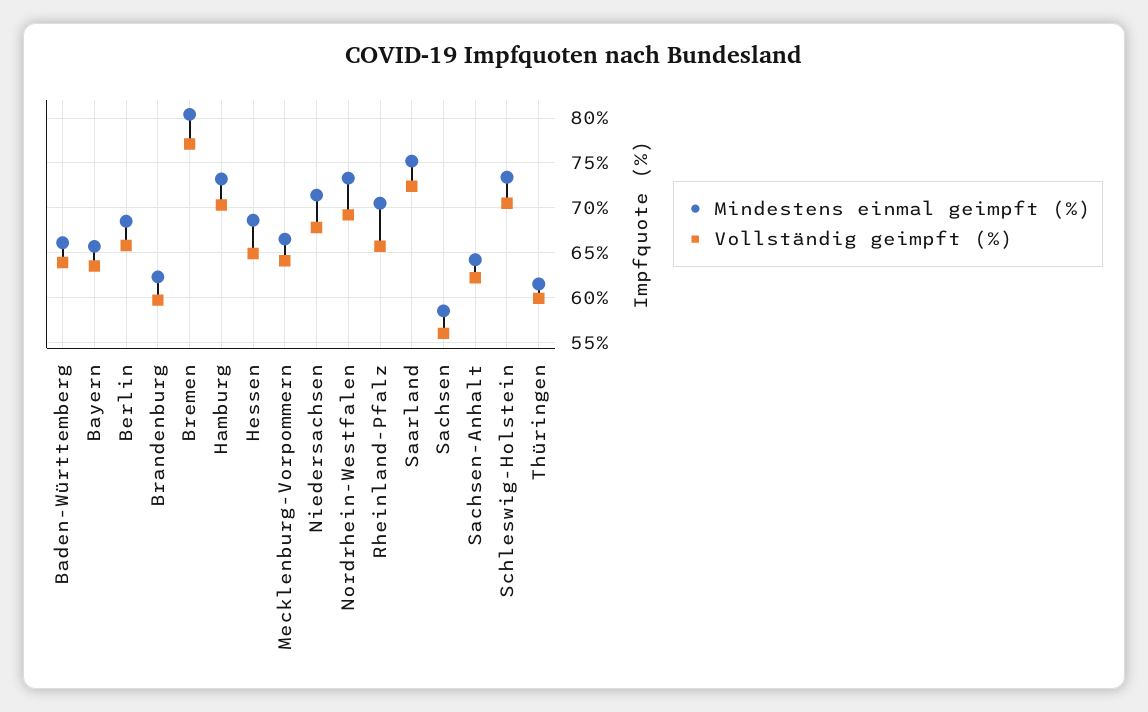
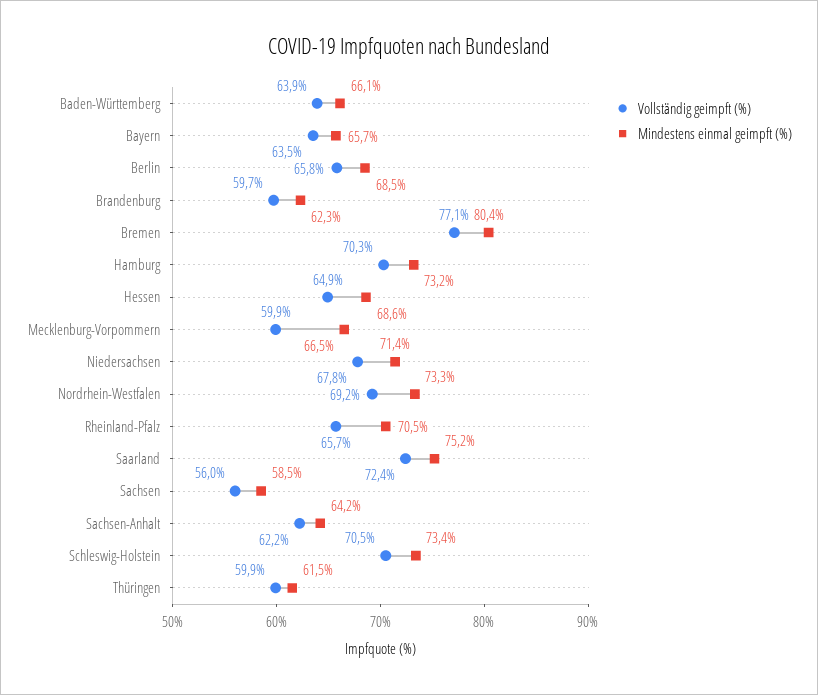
Vollständig geimpft (%), Mecklenburg-Vorpommern: 64 -> 59.9

